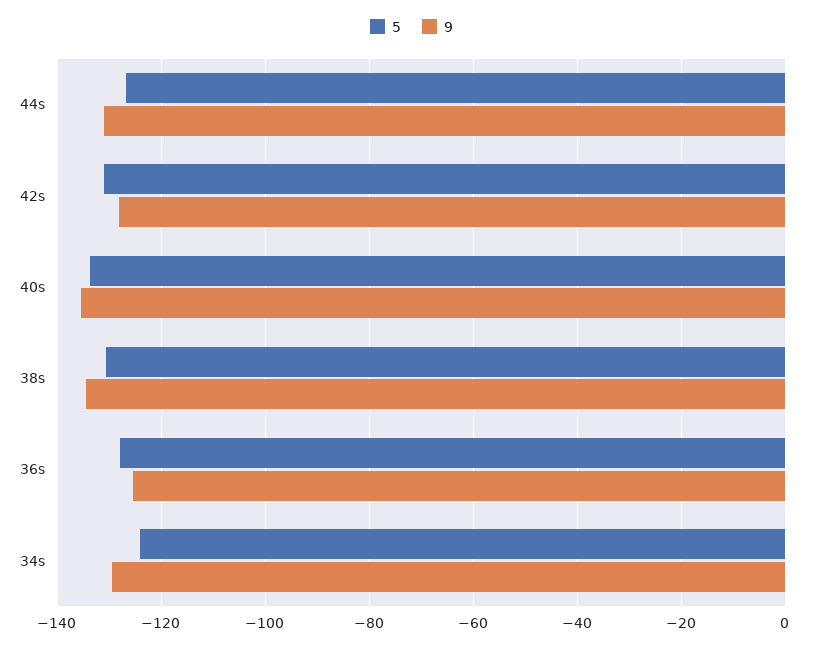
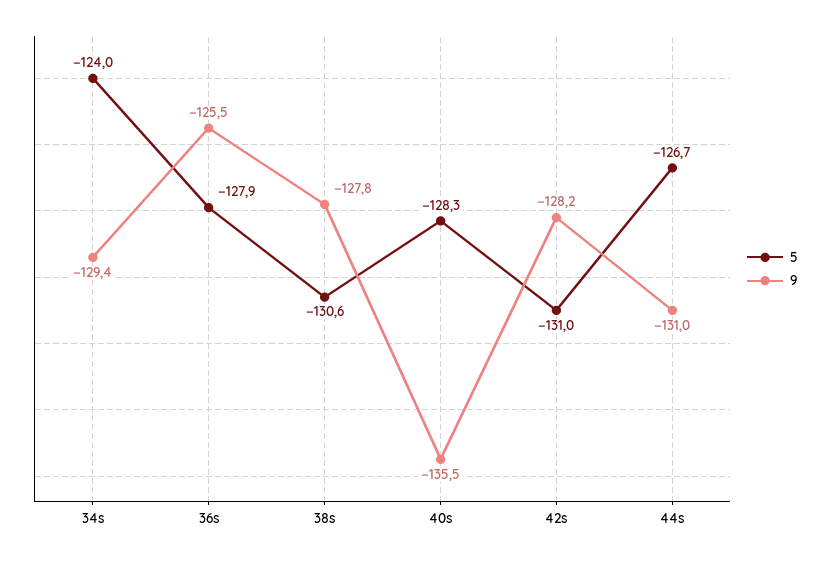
5, 40s: -134 -> -128.3
9, 38s: -134 -> -127.8

